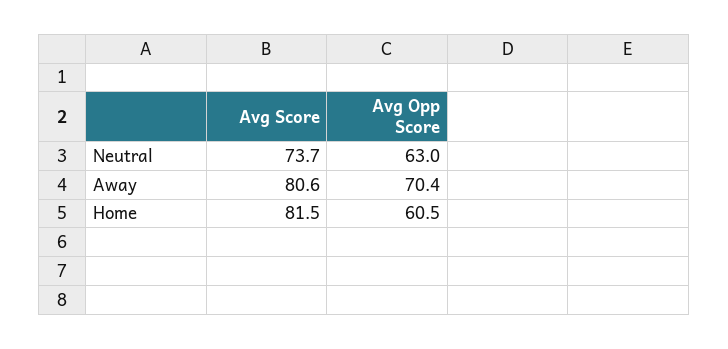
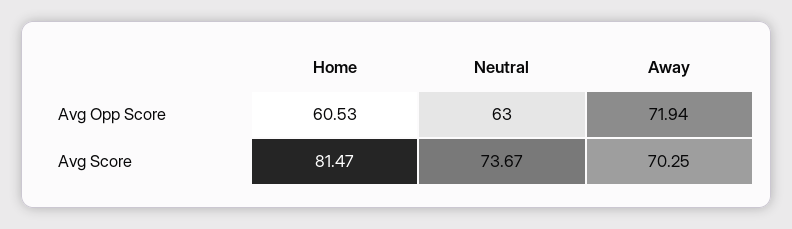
Avg Score, Away: 80.6 -> 70.25
Avg Opp Score, Away: 70.4 -> 71.94

